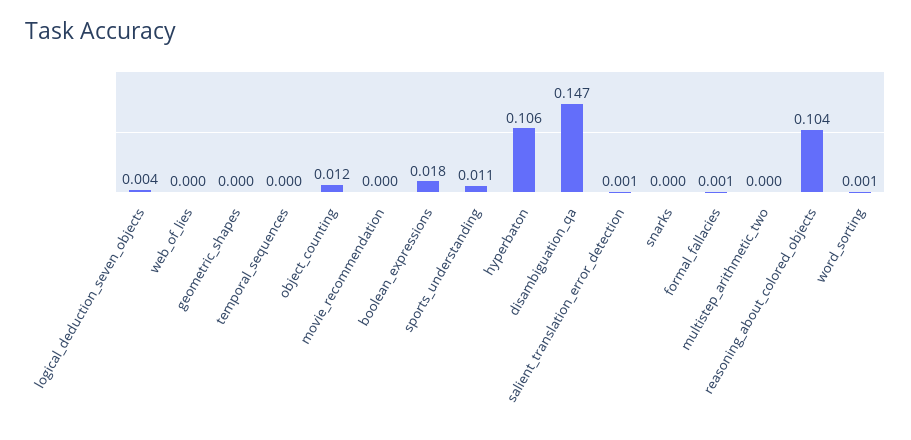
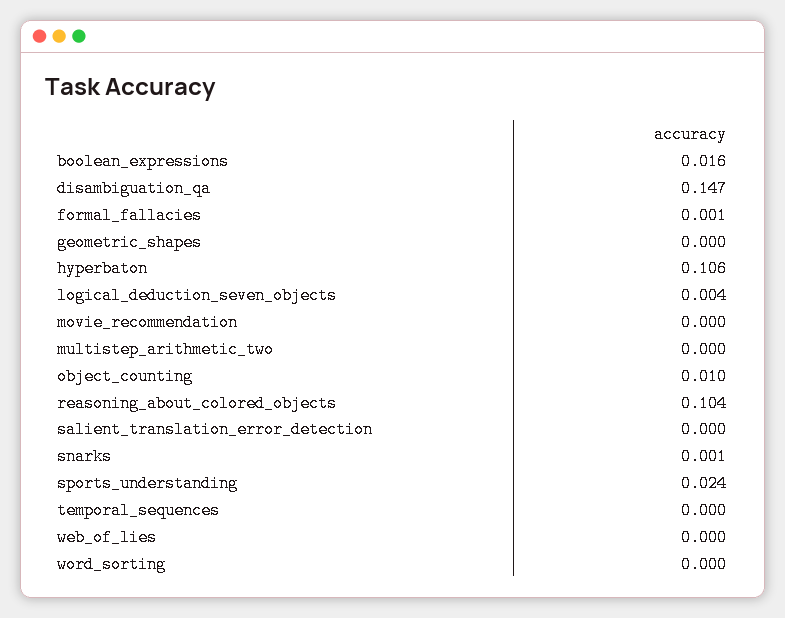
object_counting: 0.012 -> 0.01
boolean_expressions: 0.018 -> 0.016
sports_understanding: 0.011 -> 0.024
salient_translation_error_detection: 0.001 -> 0
snarks: 0 -> 0.001
word_sorting: 0.001 -> 0

